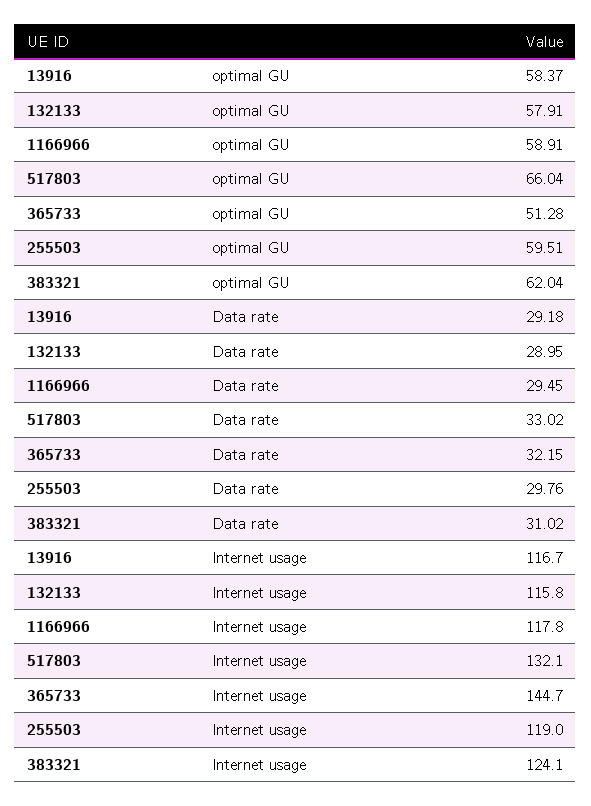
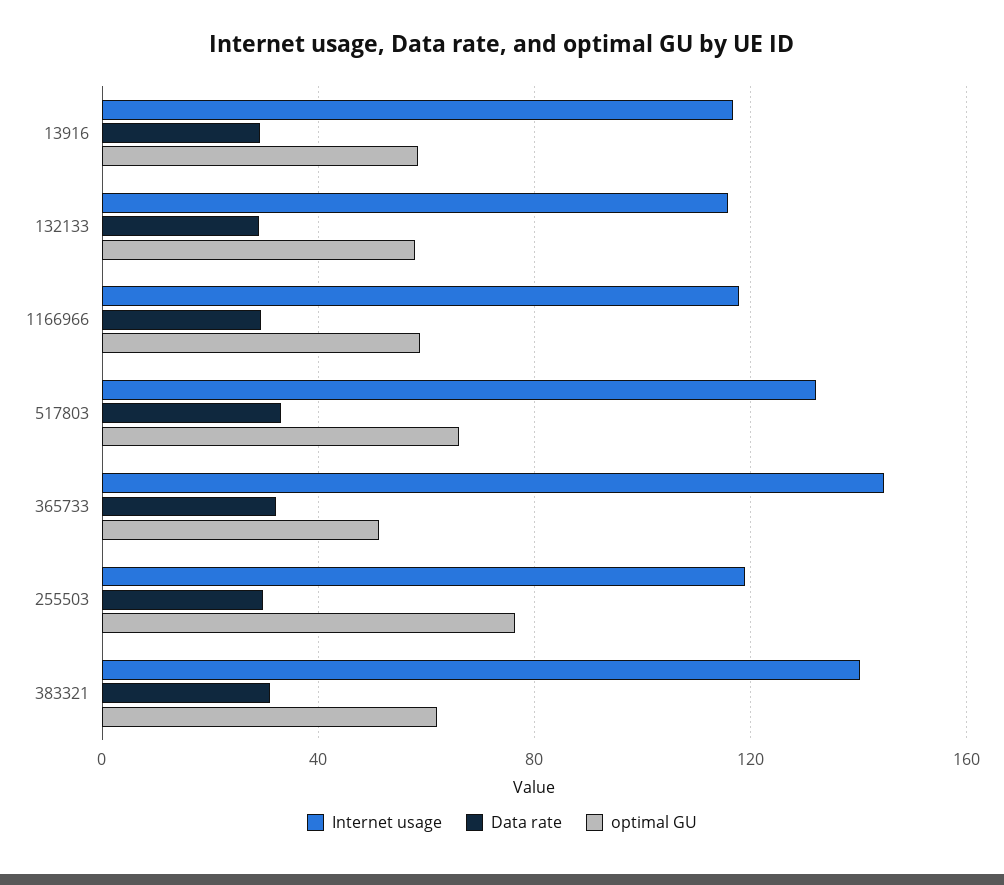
optimal GU, 255503: 59.51 -> 75
Internet usage, 383321: 124.1 -> 140

